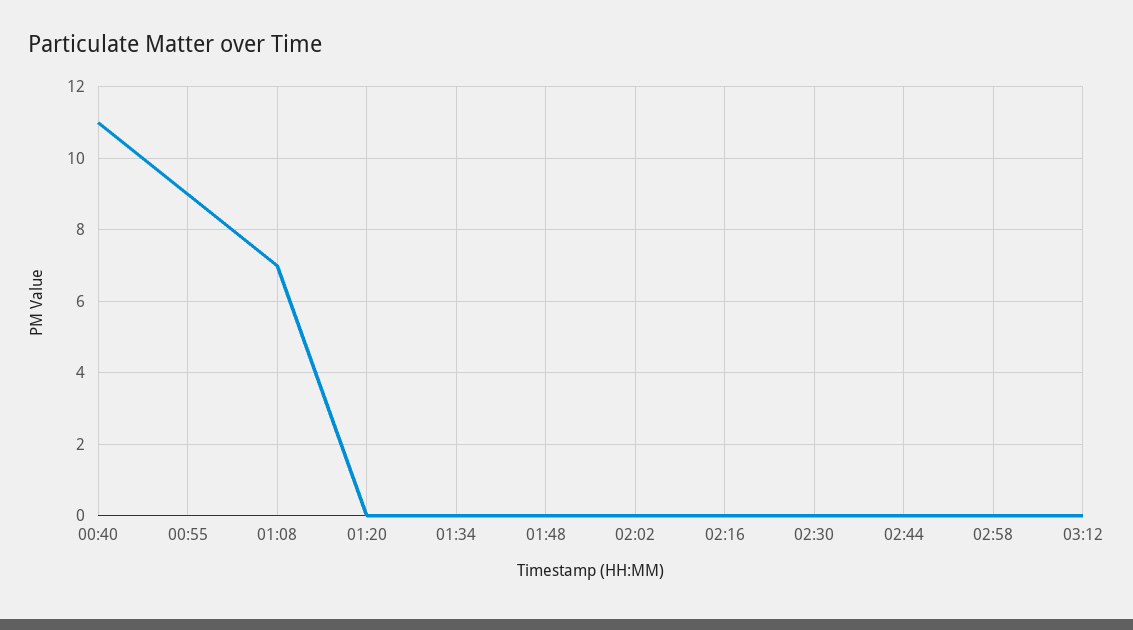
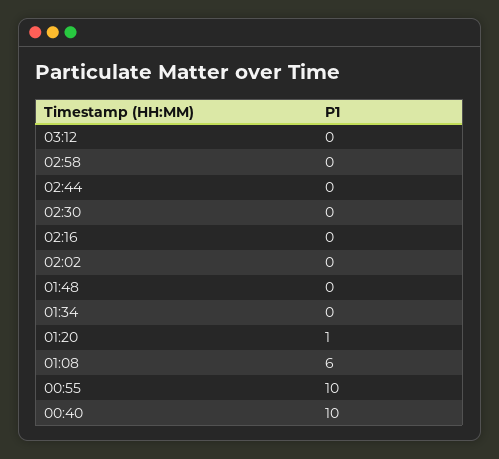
00:40: 11 -> 10
00:55: 9 -> 10
01:08: 7 -> 6
01:20: 0 -> 1

